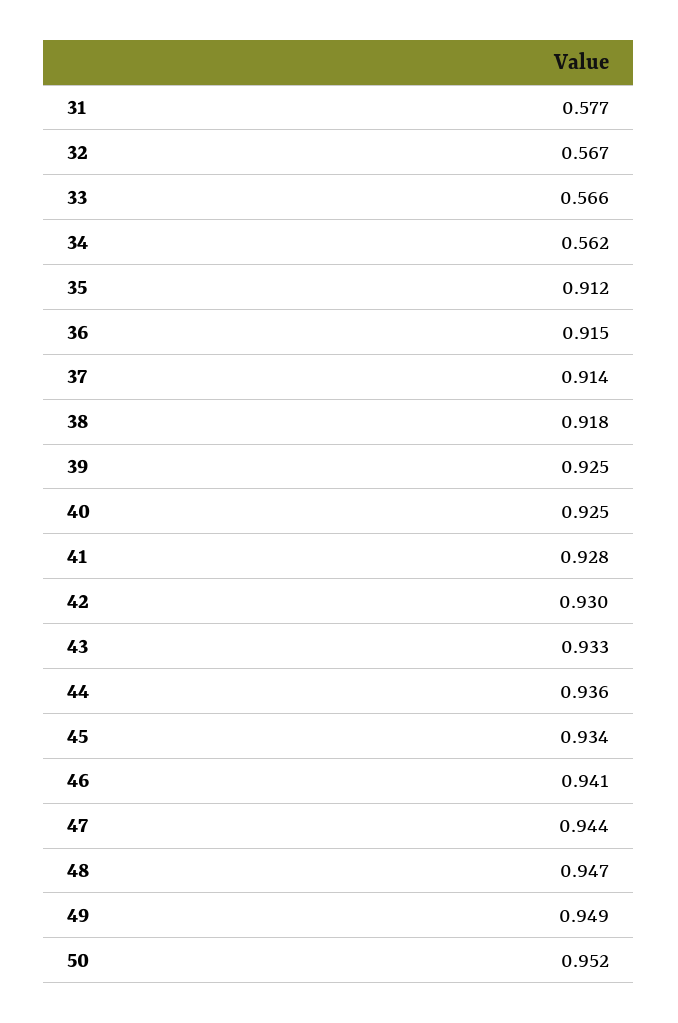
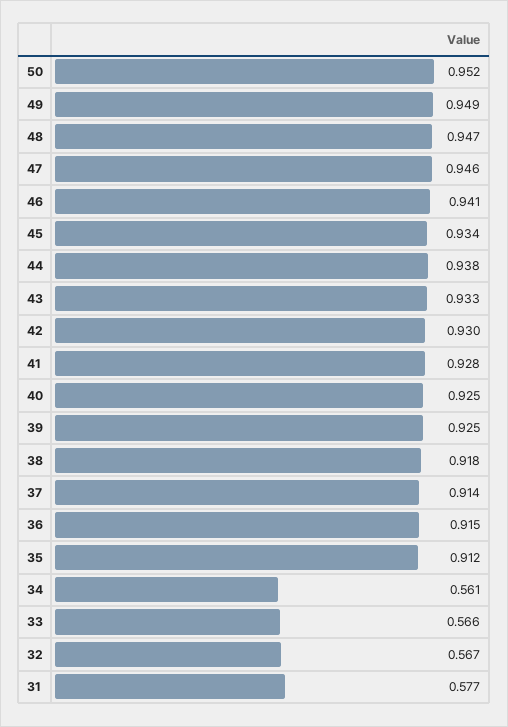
34: 0.562 -> 0.561
44: 0.936 -> 0.938
47: 0.944 -> 0.946

